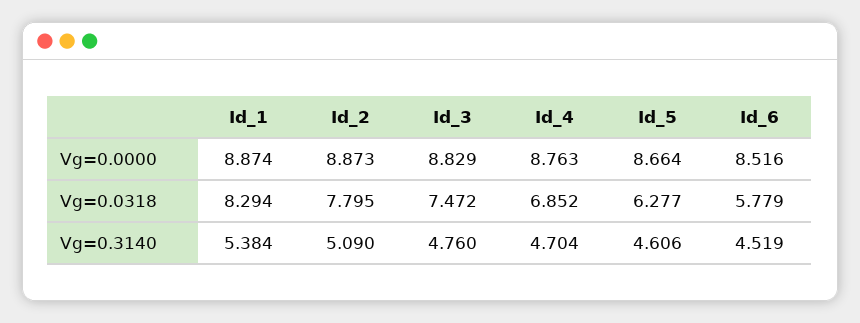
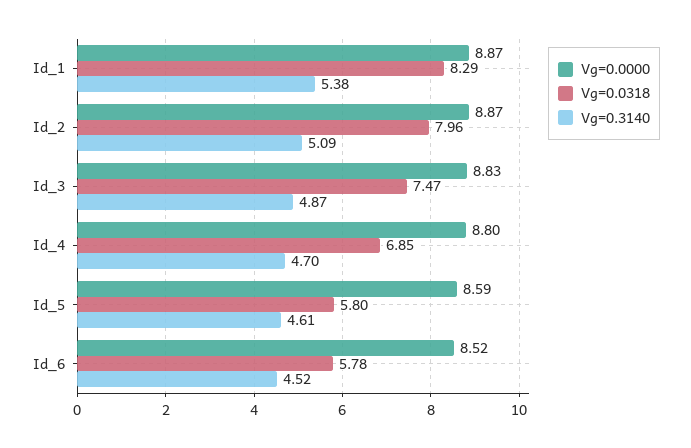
Vg=0.0000, Id_4: 8.763 -> 8.8
Vg=0.0000, Id_5: 8.664 -> 8.59
Vg=0.0318, Id_2: 7.795 -> 7.96
Vg=0.0318, Id_5: 6.277 -> 5.8
Vg=0.3140, Id_3: 4.76 -> 4.87

